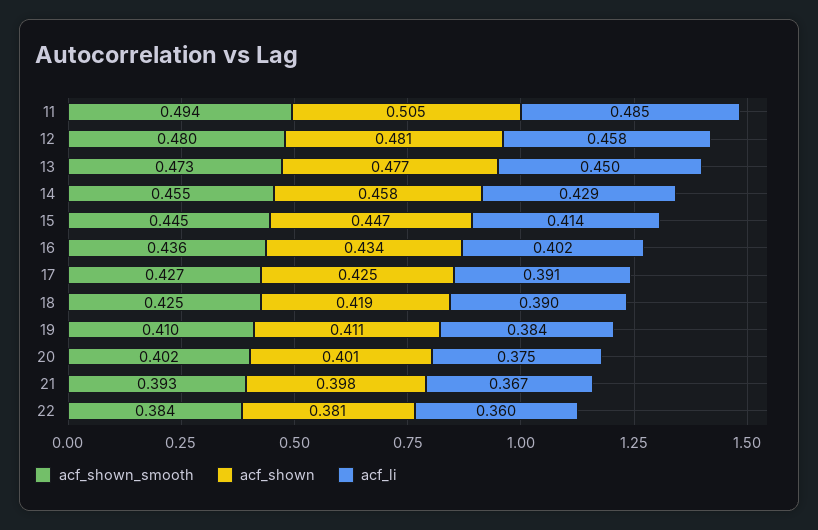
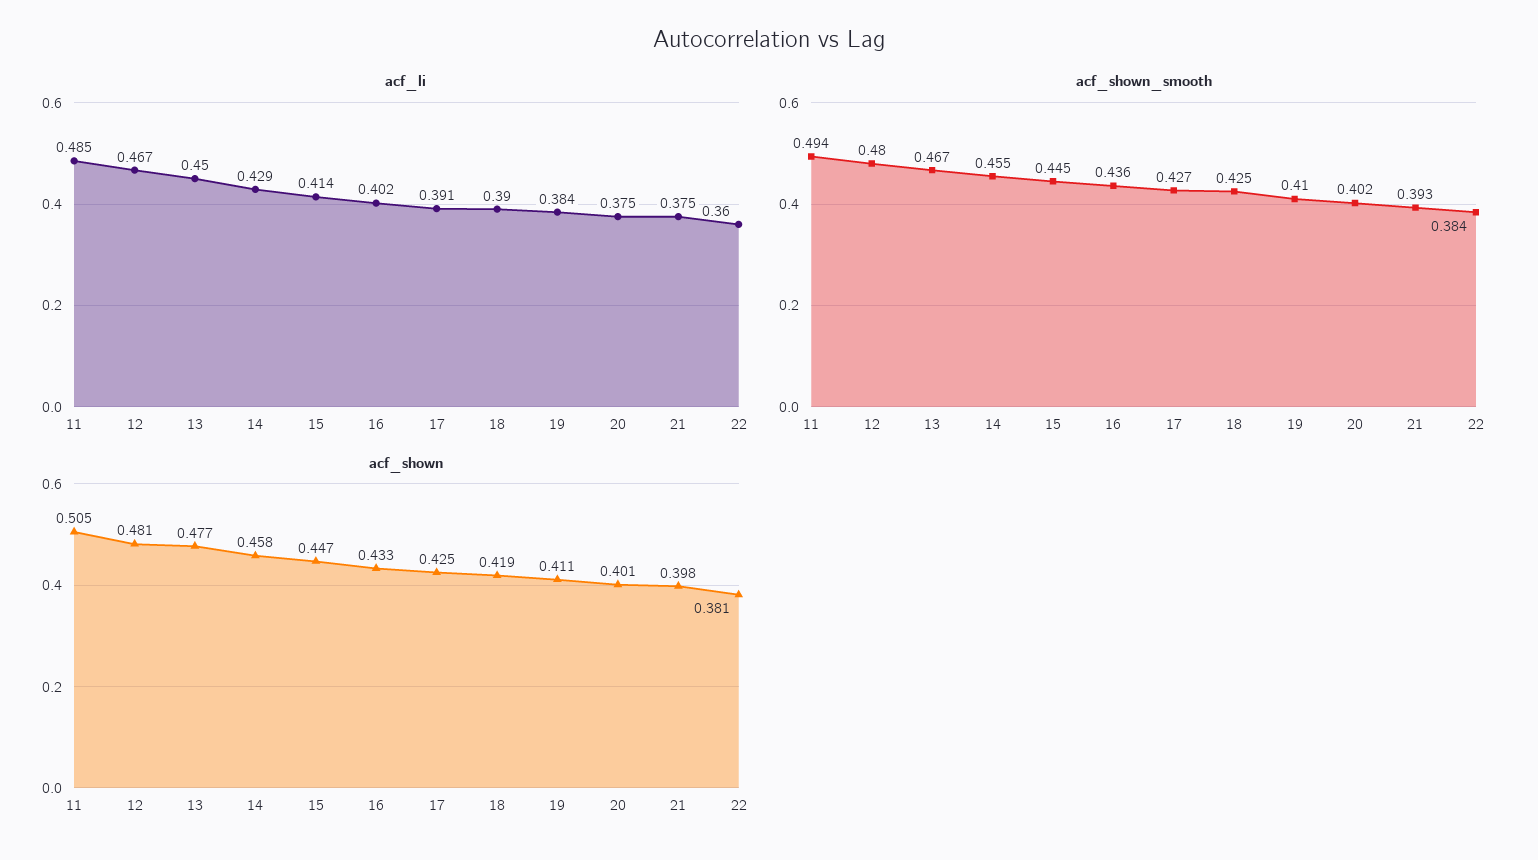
acf_li, 12: 0.458 -> 0.467
acf_shown_smooth, 13: 0.473 -> 0.467
acf_shown, 16: 0.434 -> 0.433
acf_li, 21: 0.367 -> 0.375

